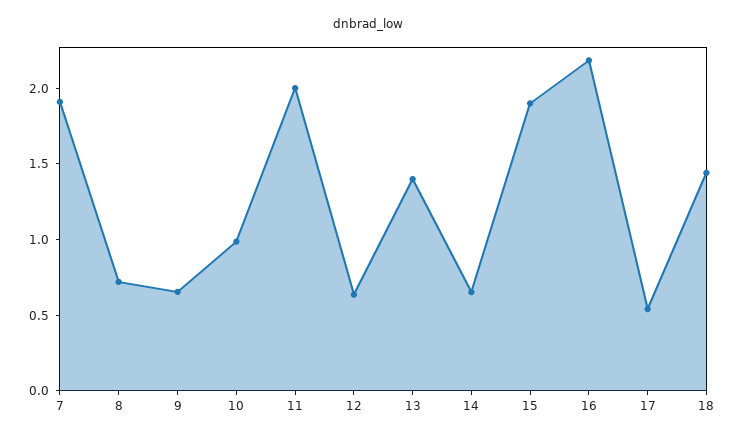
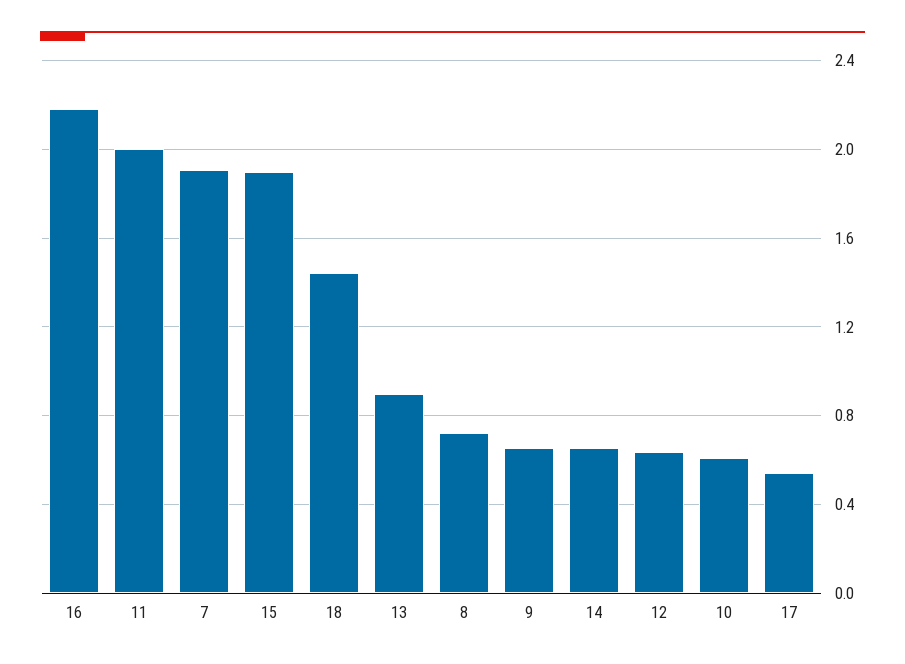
10: 1 -> 0.6
13: 1.4 -> 0.9

